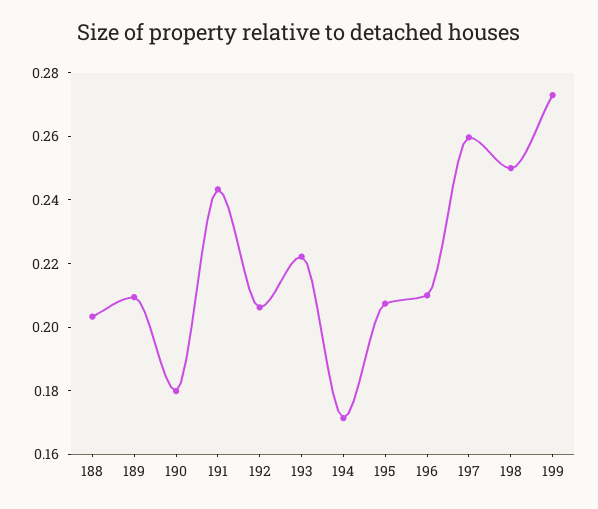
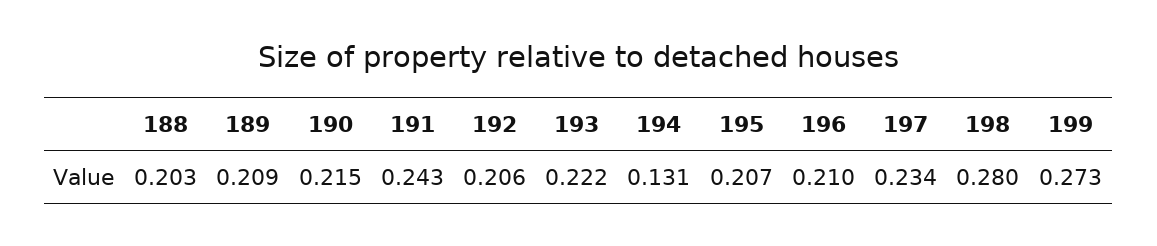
190: 0.18 -> 0.215
194: 0.17 -> 0.131
197: 0.26 -> 0.234
198: 0.25 -> 0.28

